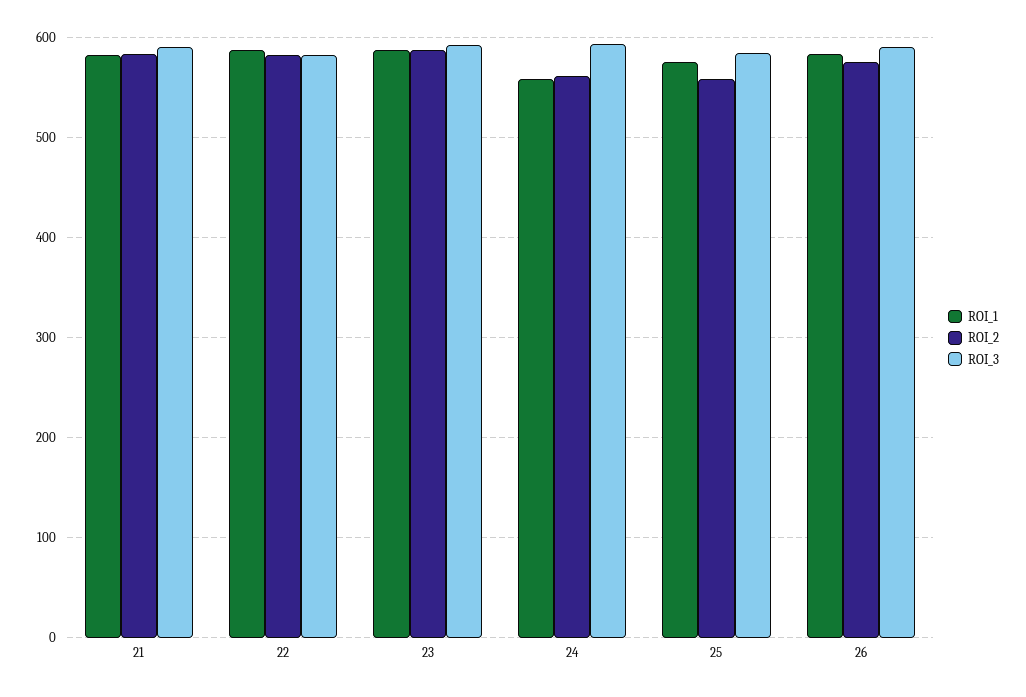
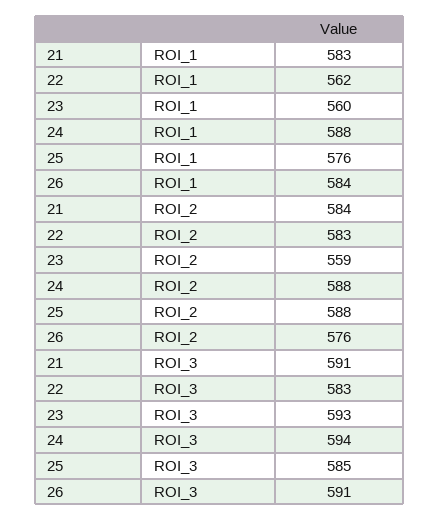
ROI_1, 22: 590 -> 562
ROI_1, 23: 590 -> 560
ROI_2, 23: 590 -> 559
ROI_1, 24: 560 -> 588
ROI_2, 24: 560 -> 588
ROI_2, 25: 560 -> 588

